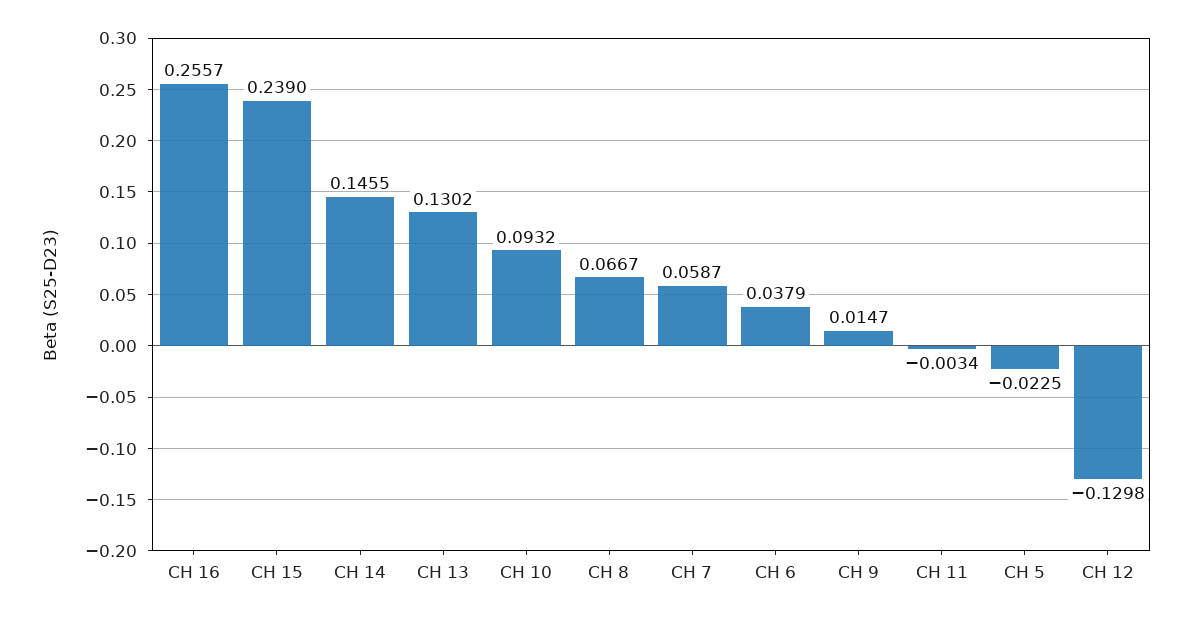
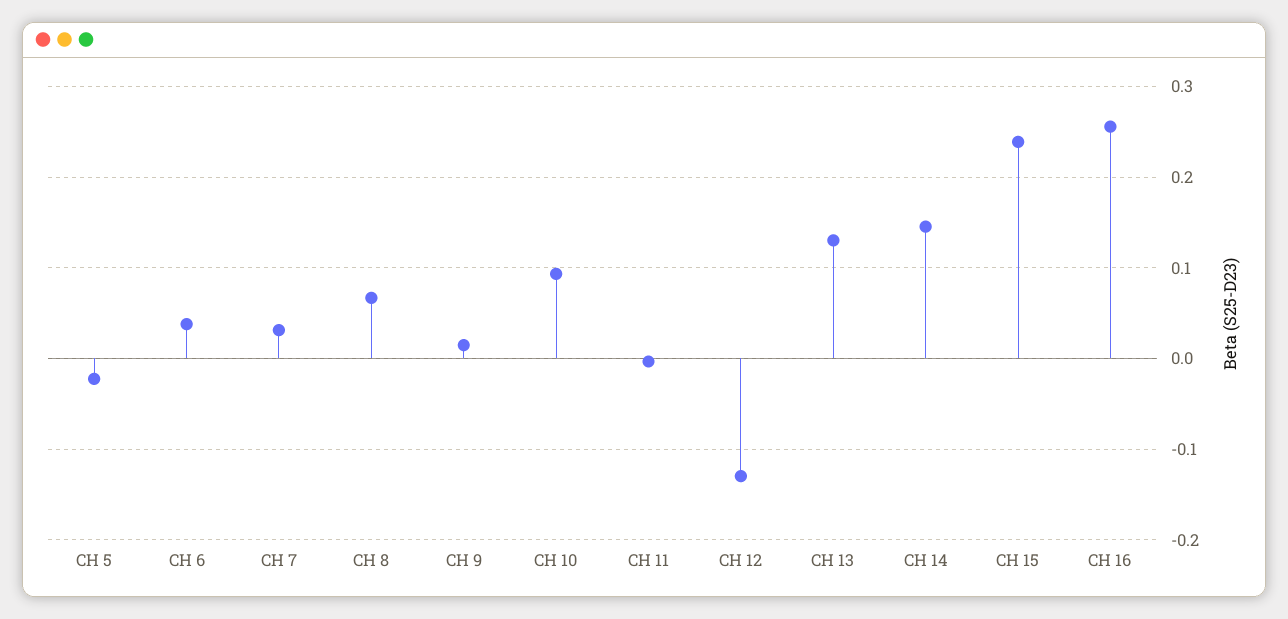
CH 7: 0.0587 -> 0.03

